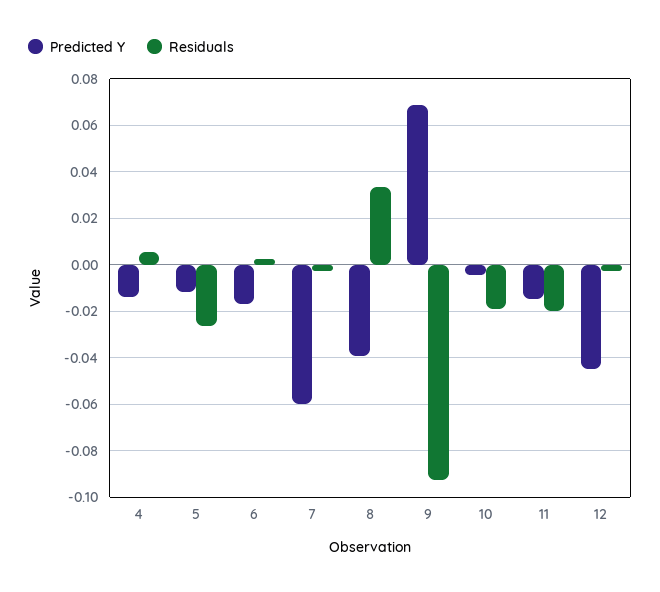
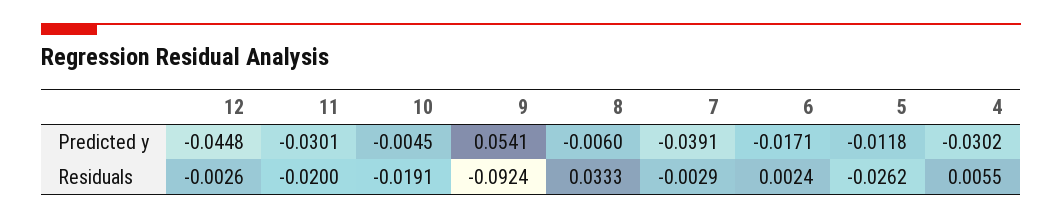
Predicted Y, 4: -0.015 -> -0.0302
Predicted Y, 7: -0.06 -> -0.0391
Predicted Y, 8: -0.04 -> -0.006
Predicted Y, 9: 0.07 -> 0.0541
Predicted Y, 11: -0.015 -> -0.0301

